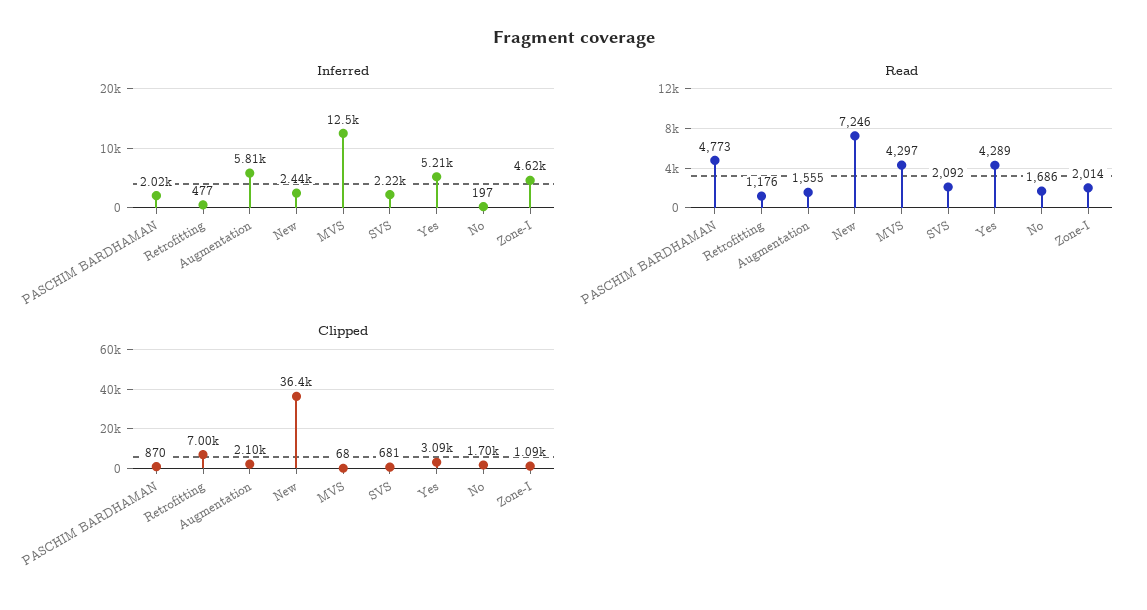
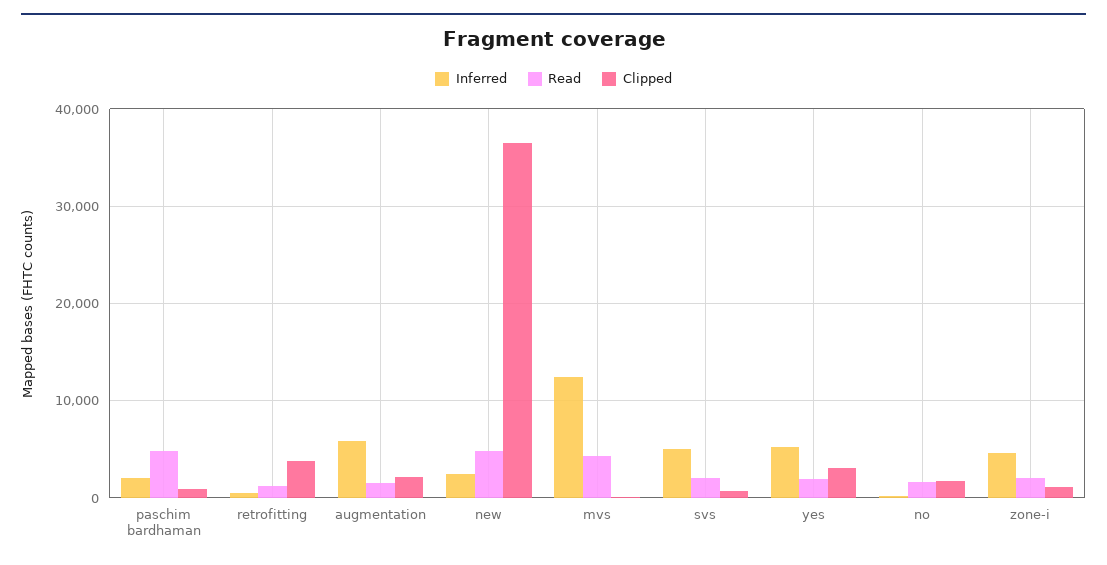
Inferred, SVS: 2220 -> 5000
Read, New: 7246 -> 5000
Read, Yes: 4289 -> 2000
Clipped, Retrofitting: 7000 -> 4000

